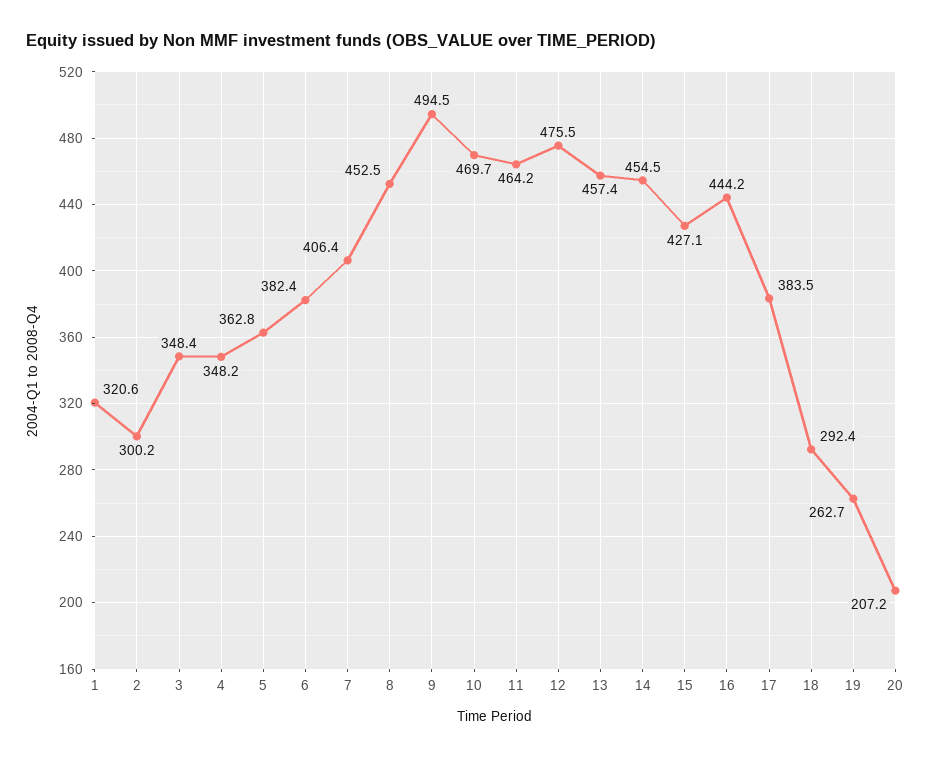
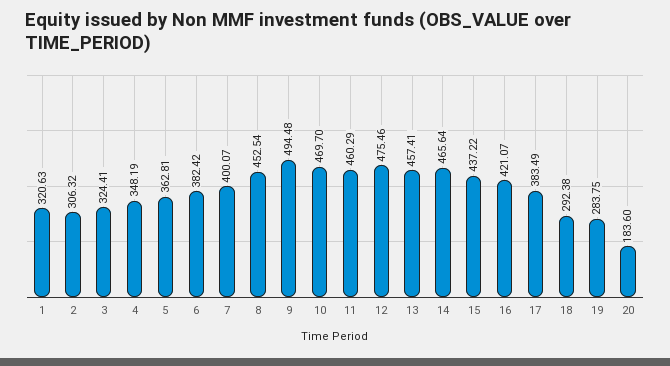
2: 300.2 -> 306.32
3: 348.4 -> 324.41
7: 406.4 -> 400.07
11: 464.2 -> 460.29
14: 454.5 -> 465.64
15: 427.1 -> 437.22
16: 444.2 -> 421.07
19: 262.7 -> 283.75
20: 207.2 -> 183.6

